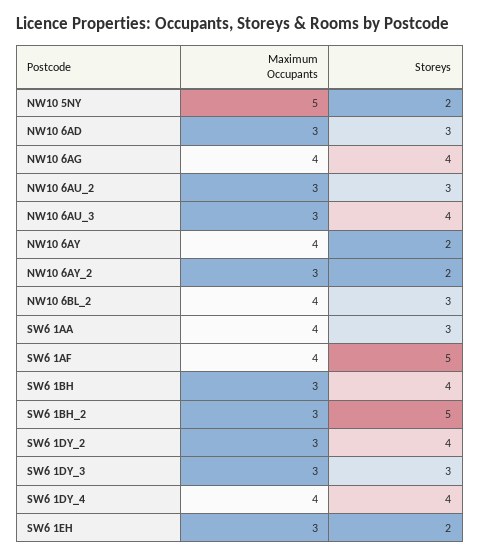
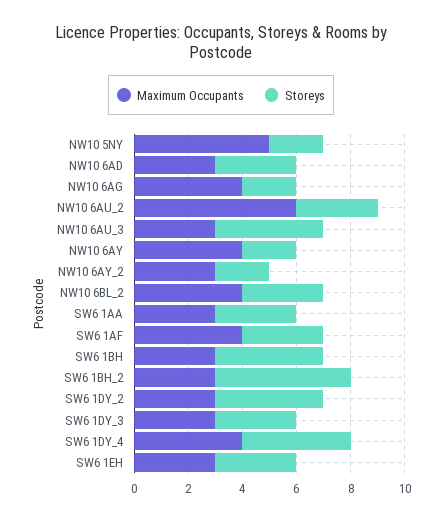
Storeys, NW10 6AG: 4 -> 2
Maximum Occupants, NW10 6AU_2: 3 -> 6
Maximum Occupants, SW6 1AA: 4 -> 3
Storeys, SW6 1AF: 5 -> 3
Storeys, SW6 1EH: 2 -> 3

